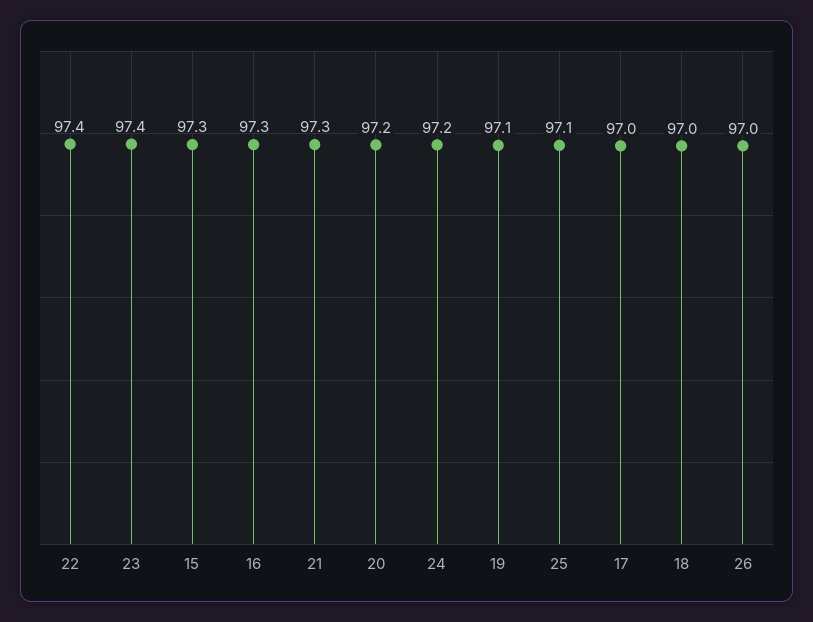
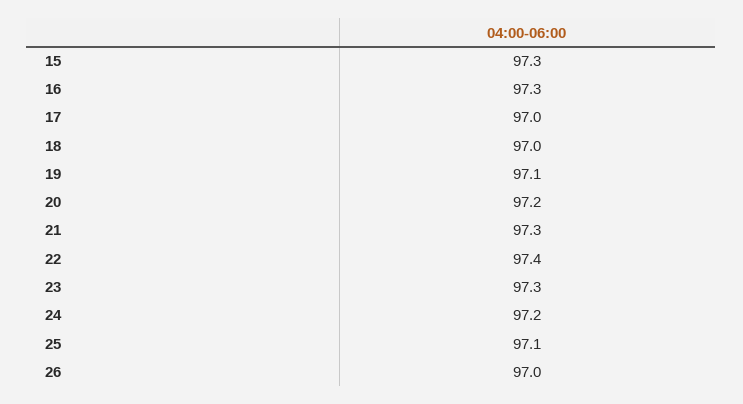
23: 97.4 -> 97.3

